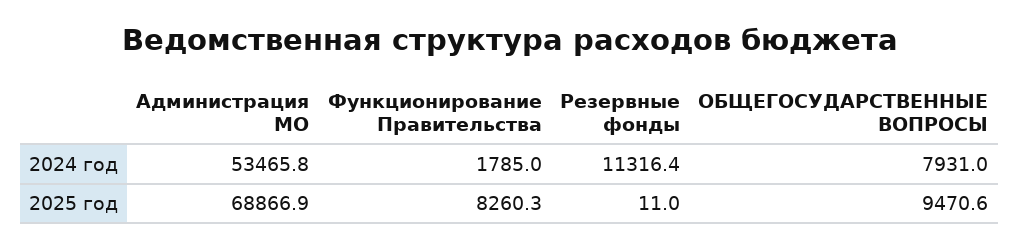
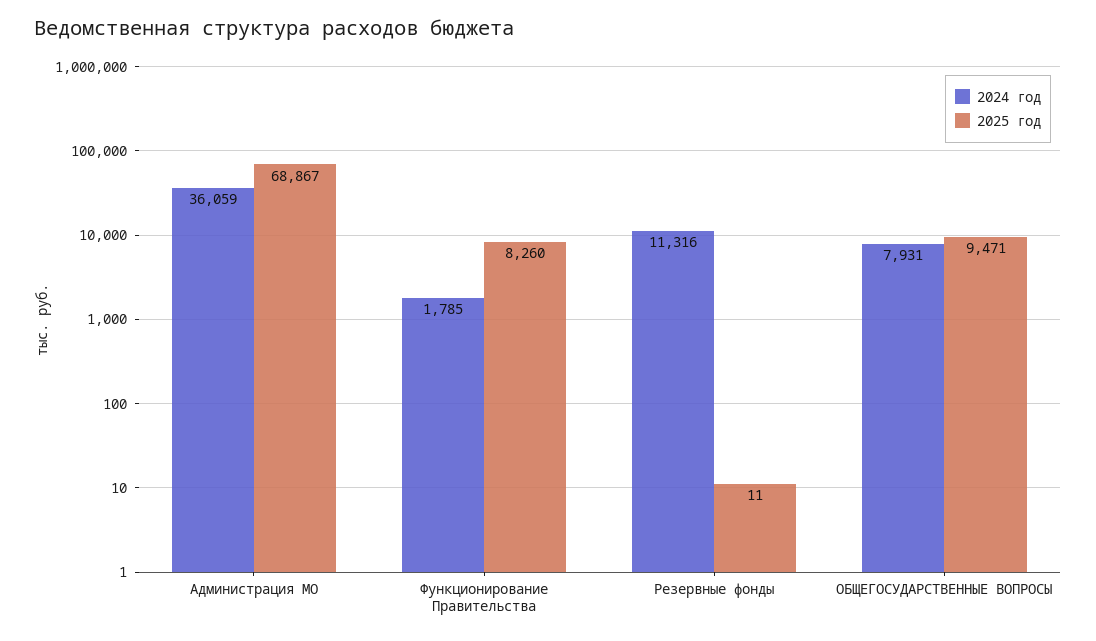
2024 год, Администрация МО: 53465.8 -> 36059

